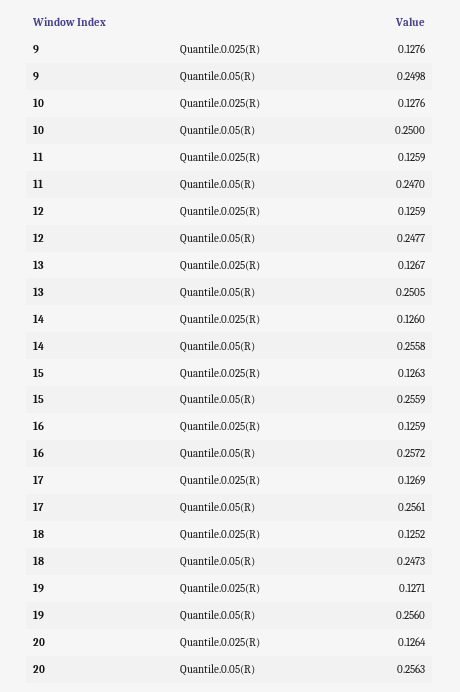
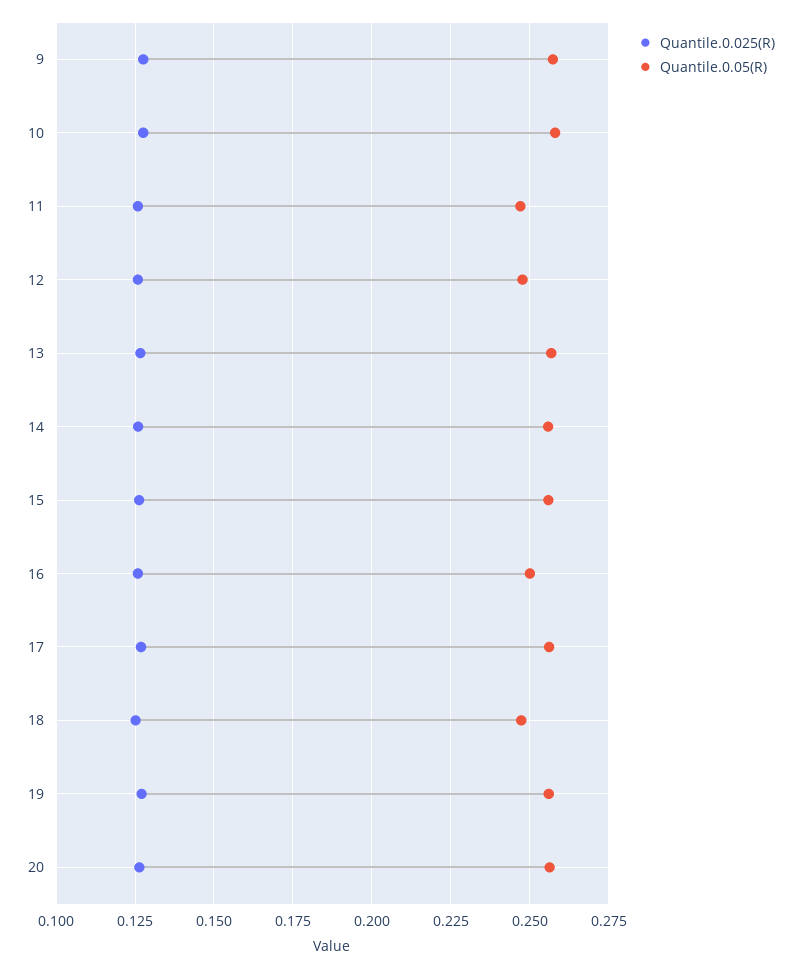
Quantile.0.05(R), 9: 0.2498 -> 0.2575
Quantile.0.05(R), 10: 0.25 -> 0.2575
Quantile.0.05(R), 13: 0.2505 -> 0.2575
Quantile.0.05(R), 16: 0.2572 -> 0.25

